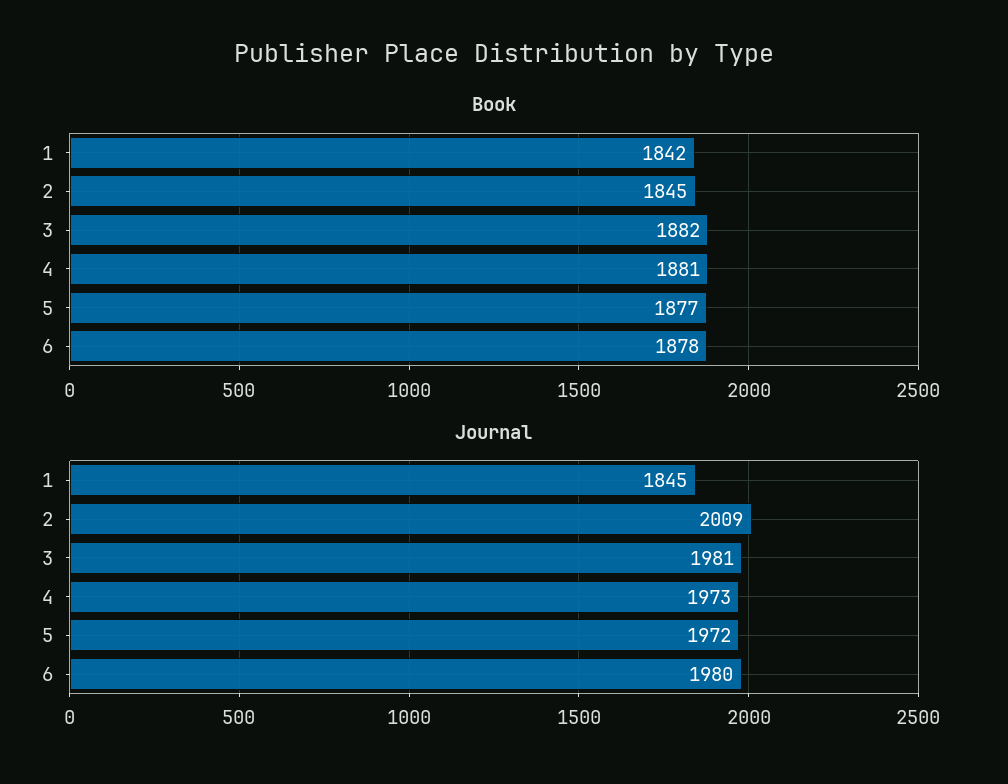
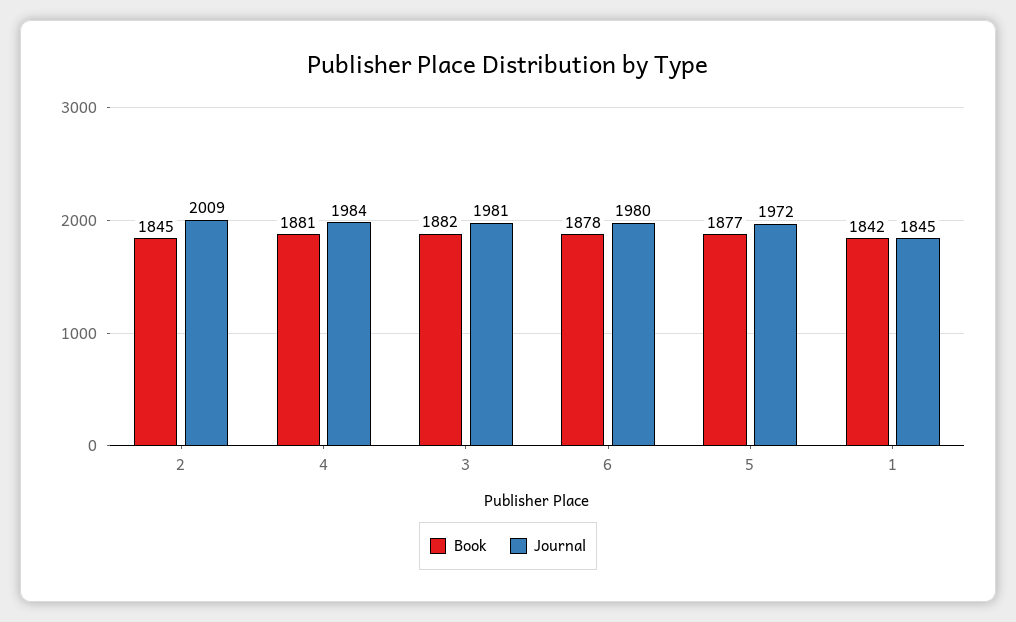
Journal, 4: 1973 -> 1984

